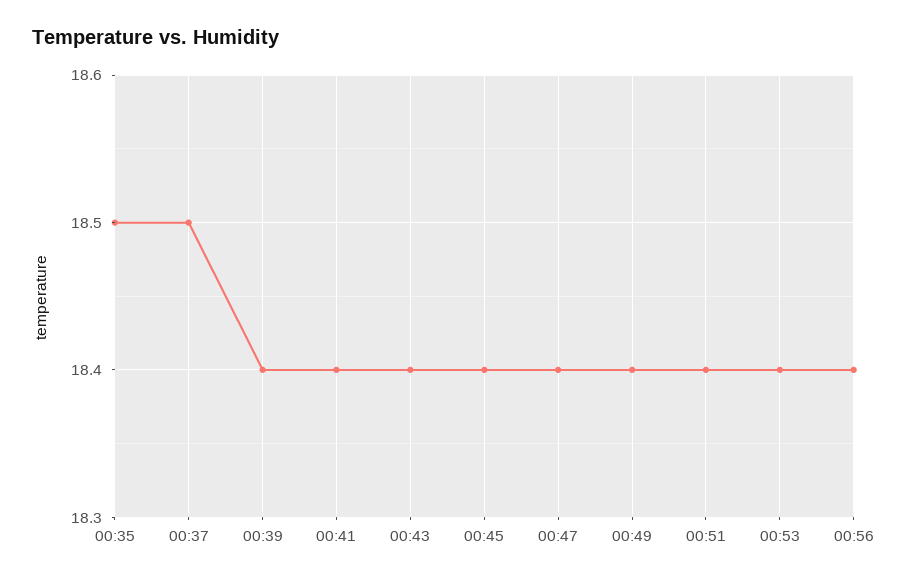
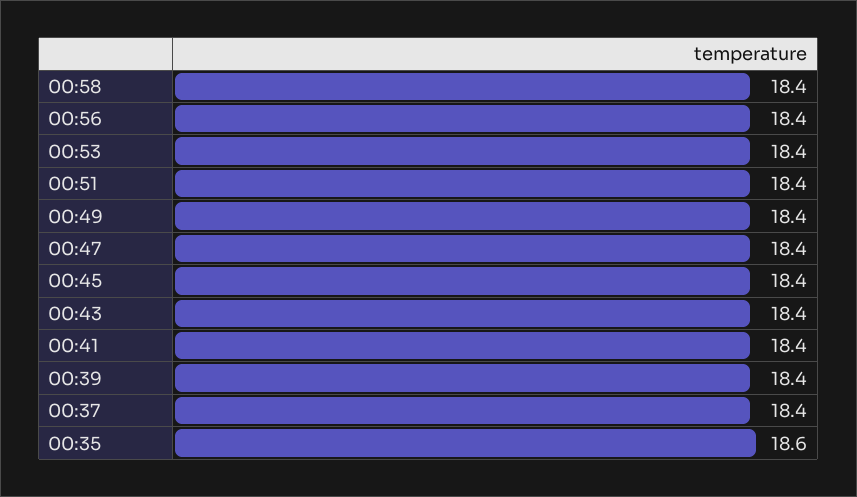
00:35: 18.5 -> 18.6
00:37: 18.5 -> 18.4
00:58: none -> 18.4

